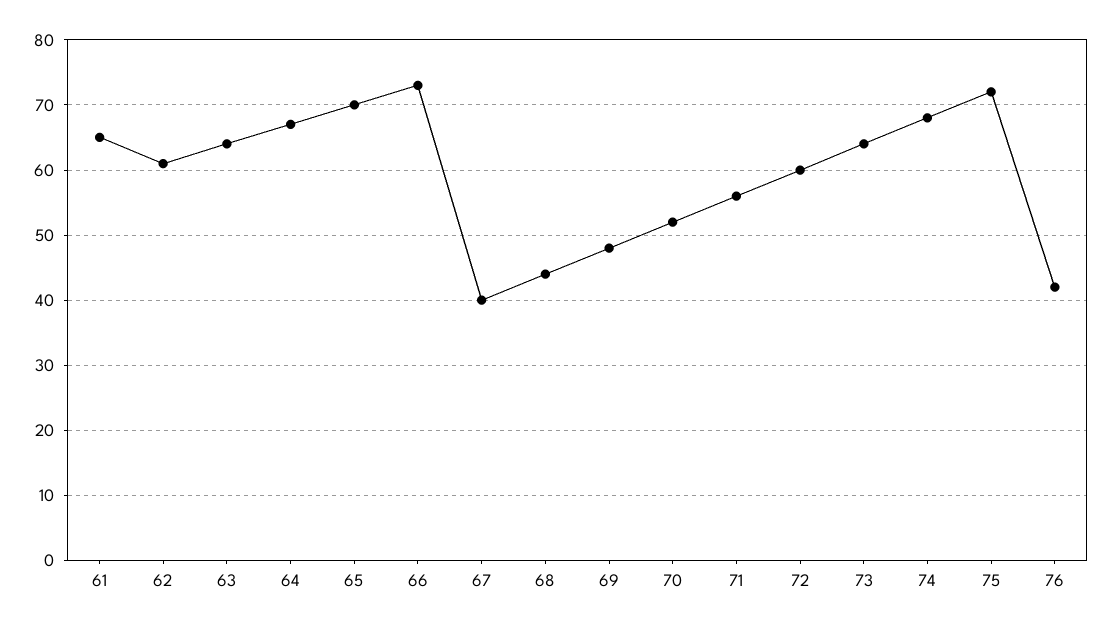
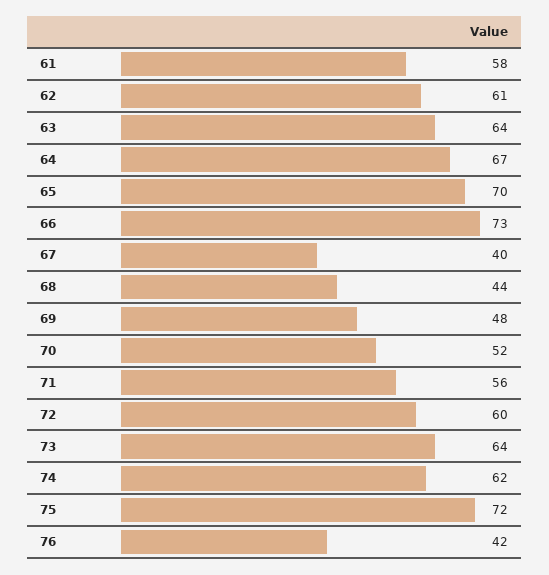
61: 65 -> 58
74: 68 -> 62

